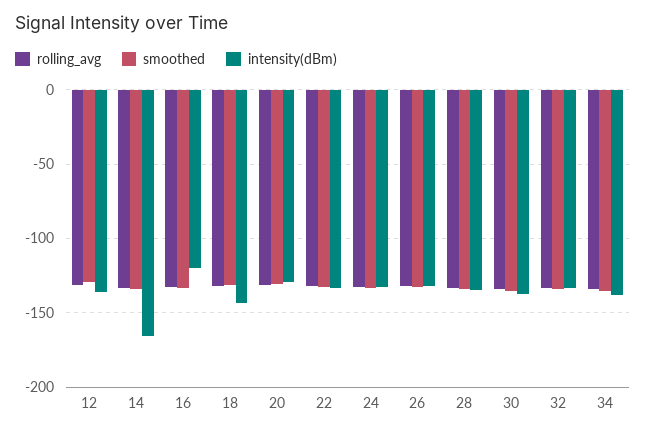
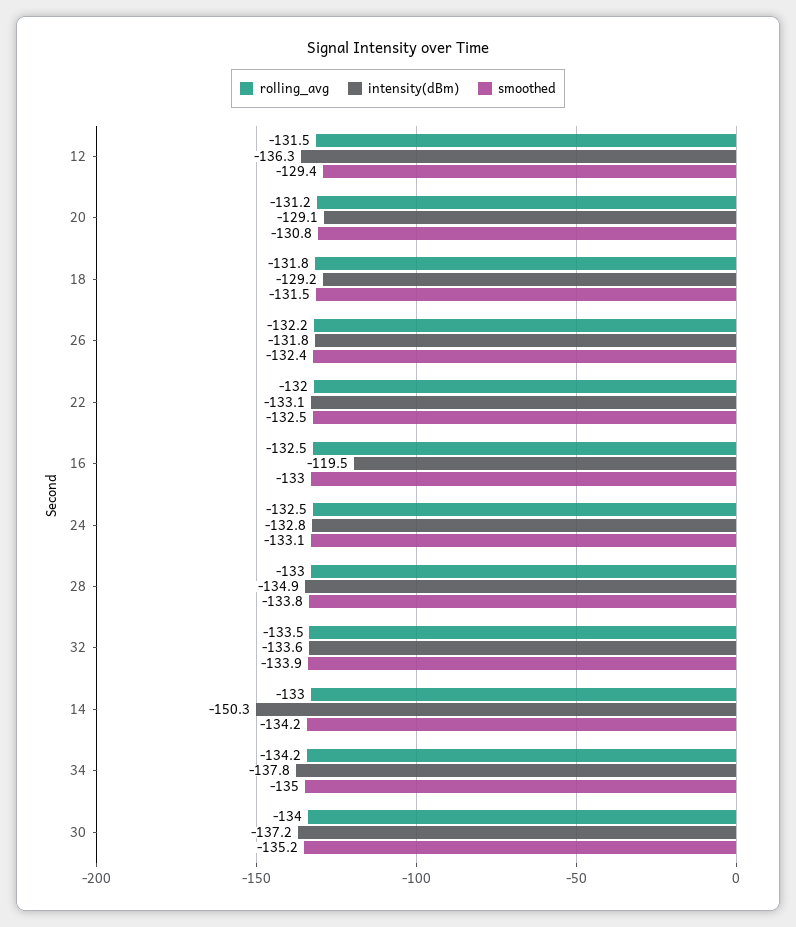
intensity(dBm), 14: -165 -> -150.3
intensity(dBm), 18: -145 -> -129.2

